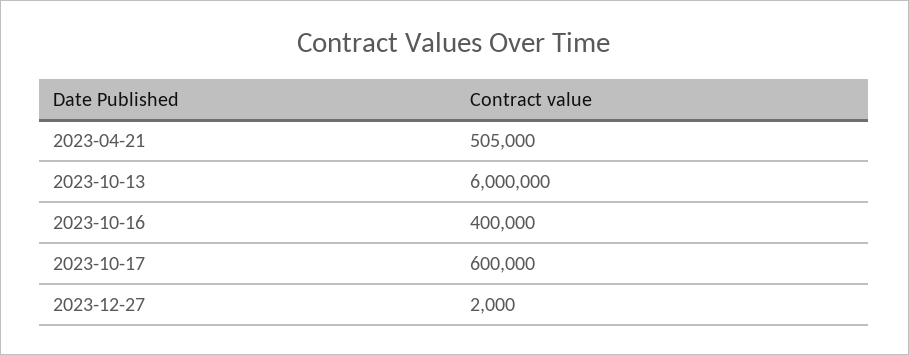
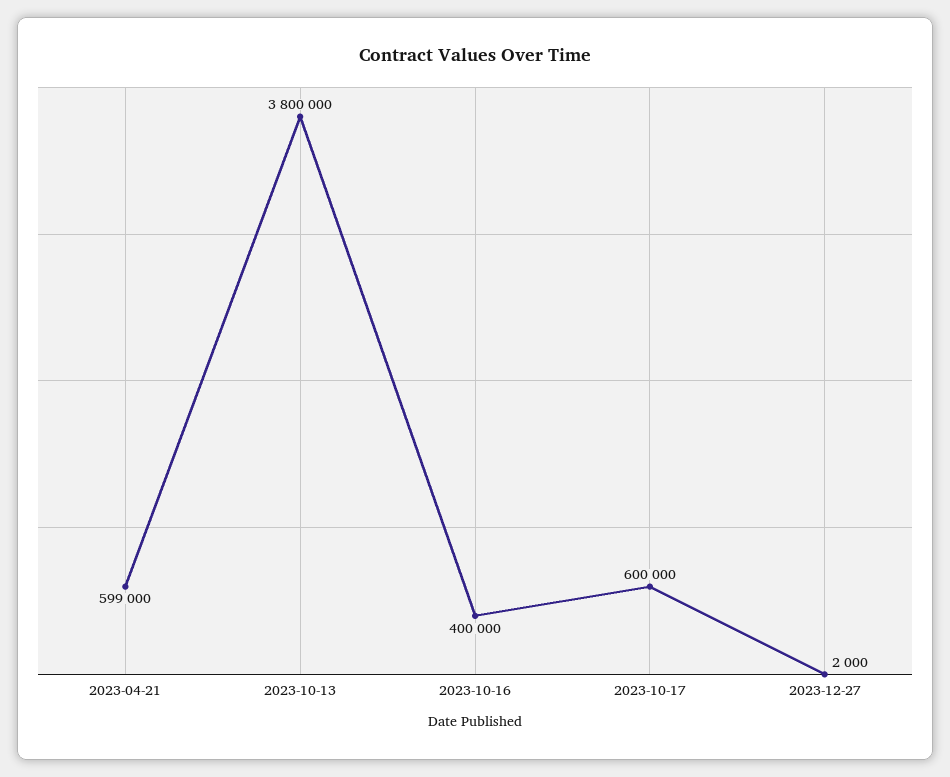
2023-04-21: 505000 -> 599000
2023-10-13: 6000000 -> 3800000

